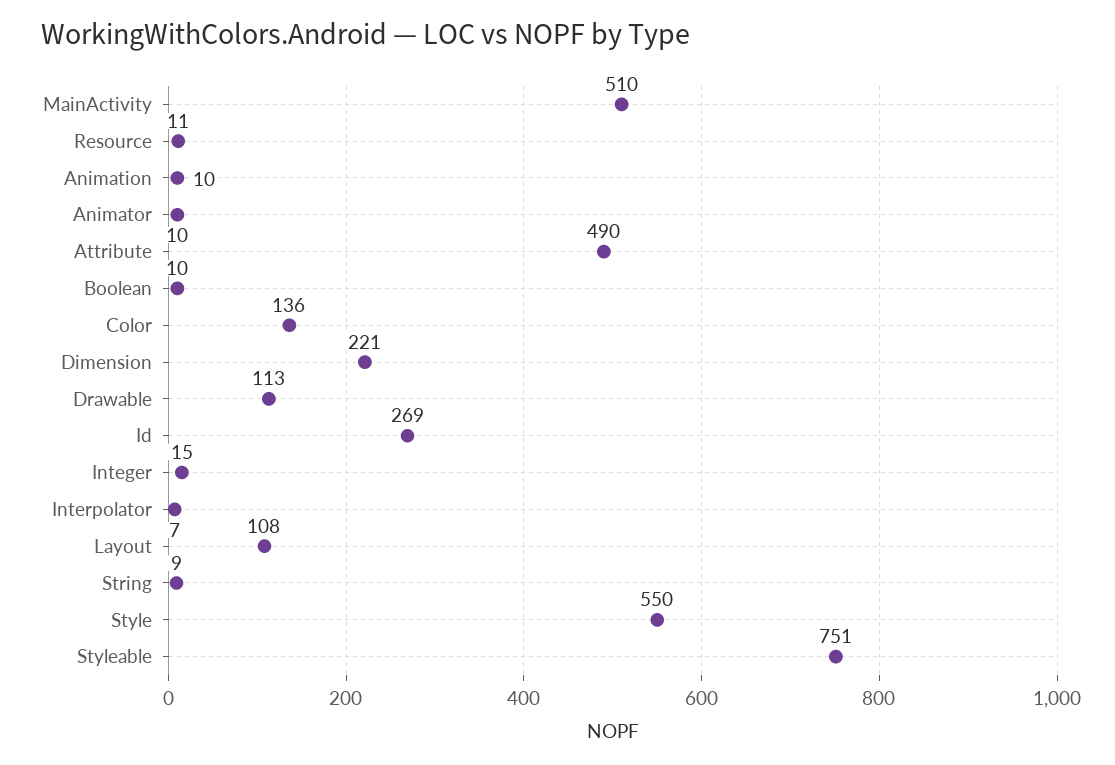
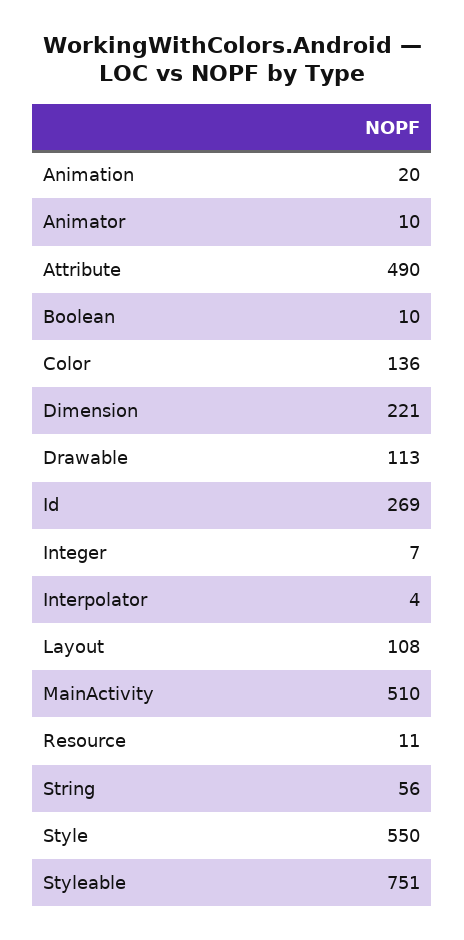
Animation: 10 -> 20
Integer: 15 -> 7
Interpolator: 7 -> 4
String: 9 -> 56

